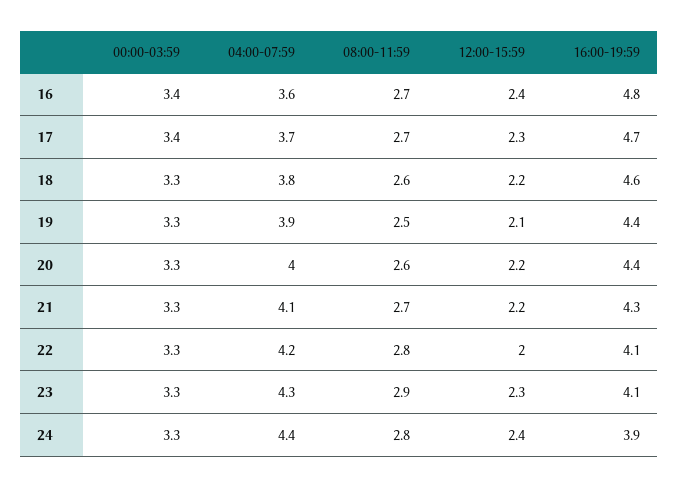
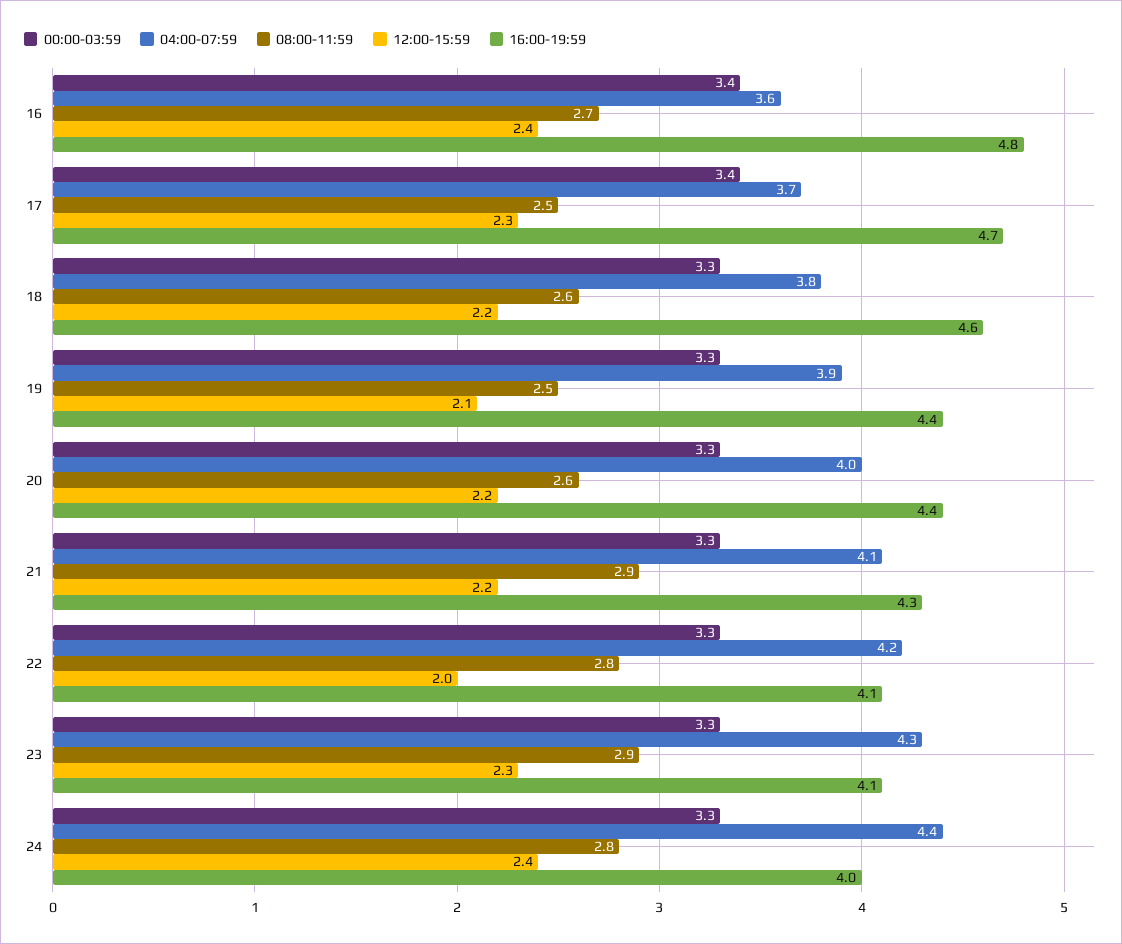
08:00-11:59, 17: 2.7 -> 2.5
08:00-11:59, 21: 2.7 -> 2.9
16:00-19:59, 24: 3.9 -> 4

